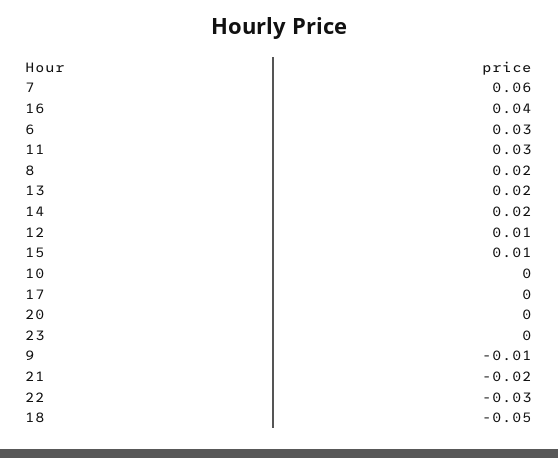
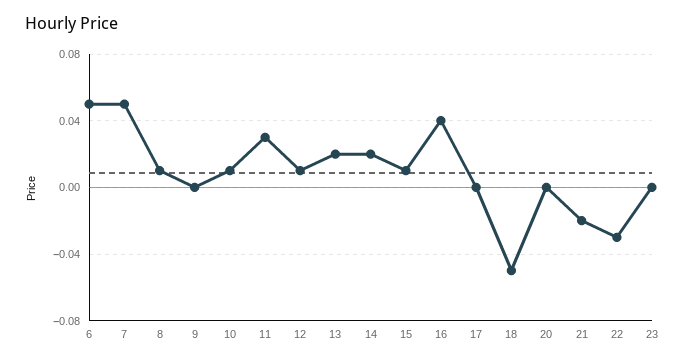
7: 0.06 -> 0.05
6: 0.03 -> 0.05
8: 0.02 -> 0.01
10: 0 -> 0.01
9: -0.01 -> 0

